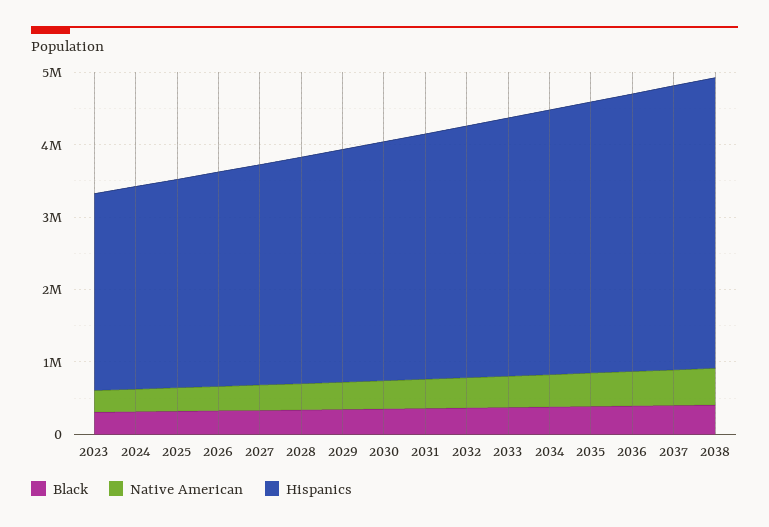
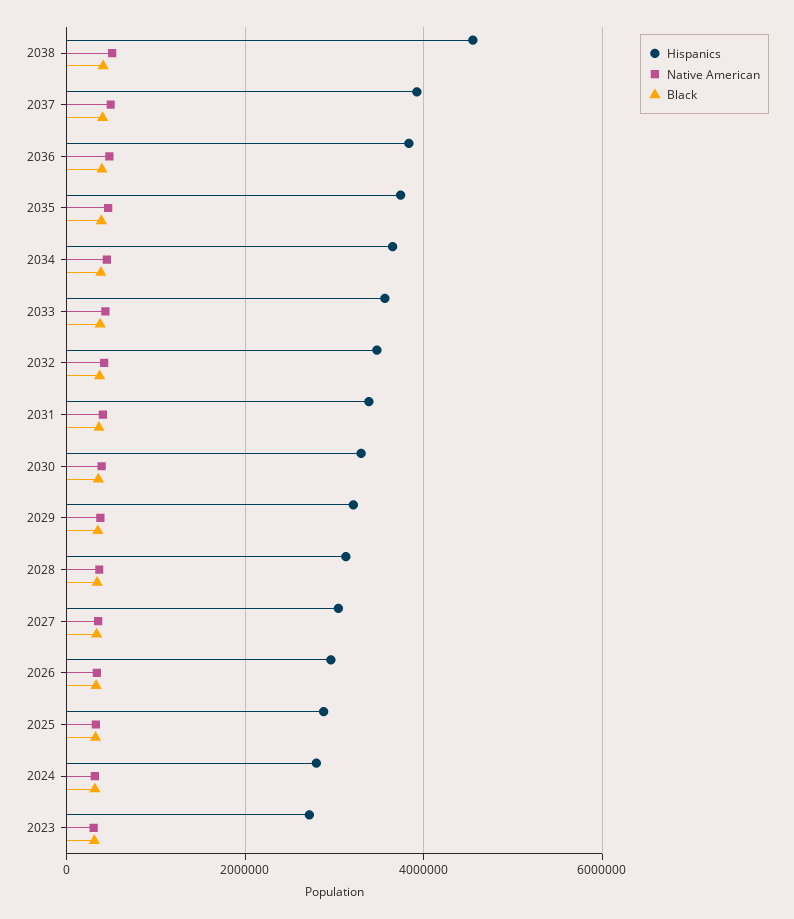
Hispanics, 2038: 4000000 -> 4600000

